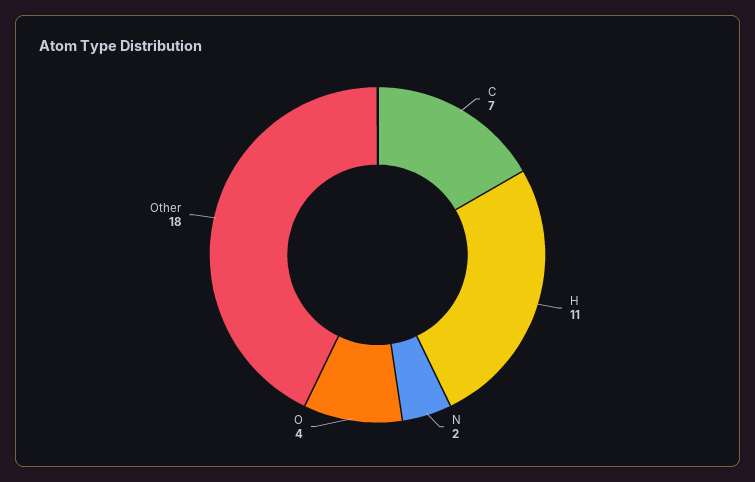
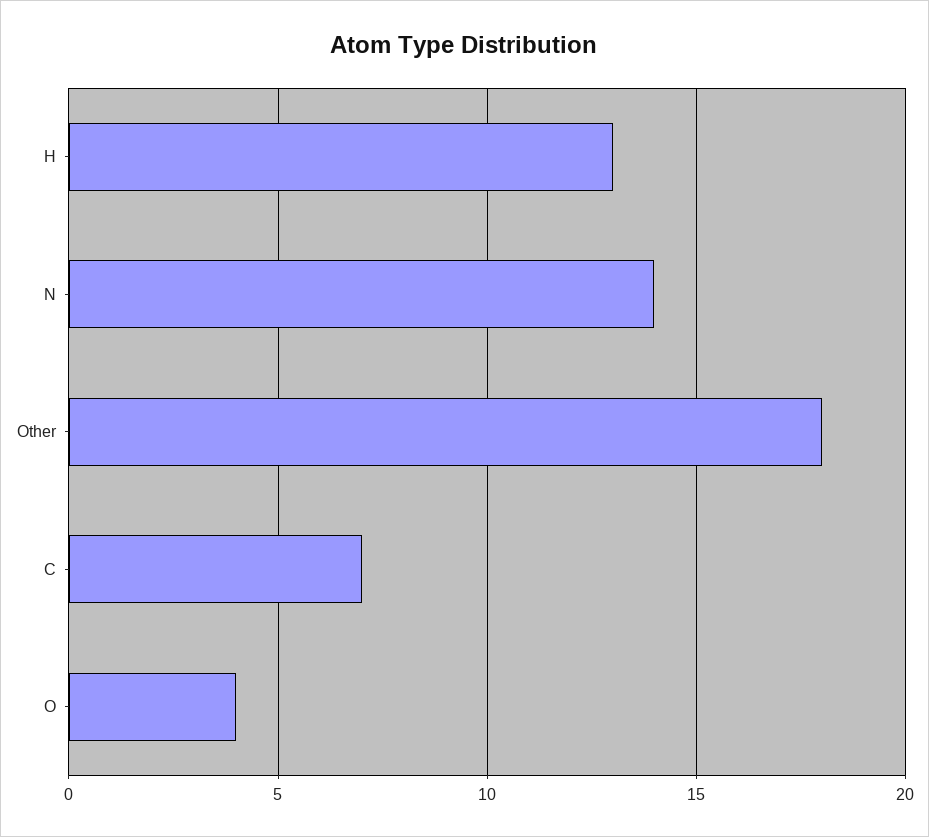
H: 11 -> 13
N: 2 -> 14

